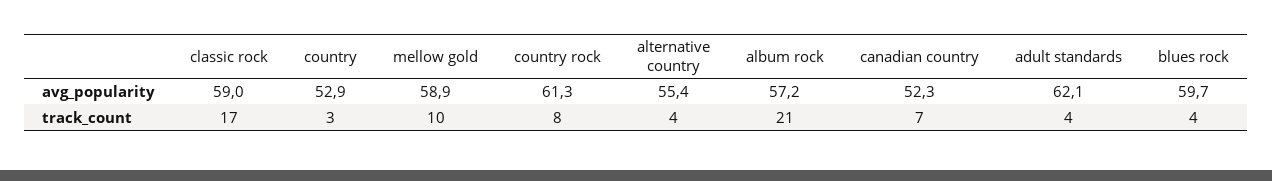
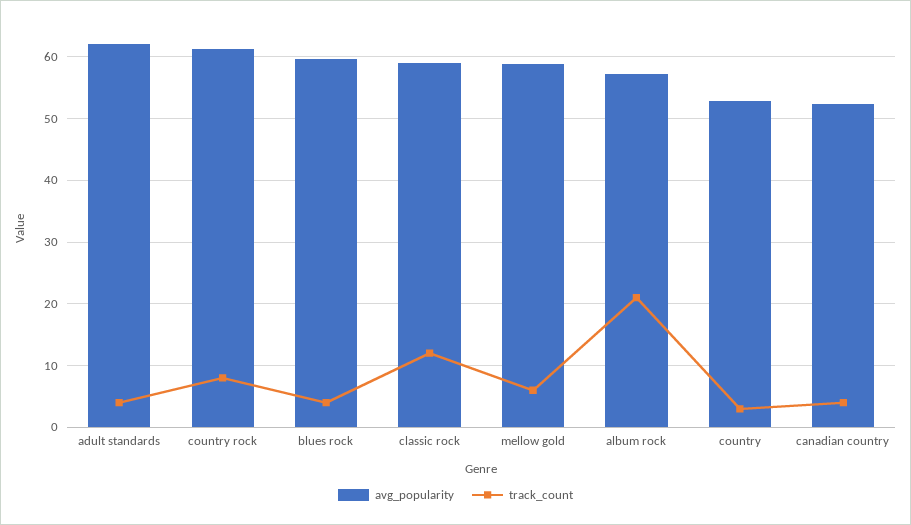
avg_popularity, alternative country: 55.4 -> none
track_count, classic rock: 17 -> 12
track_count, mellow gold: 10 -> 6
track_count, alternative country: 4 -> none
track_count, canadian country: 7 -> 4

